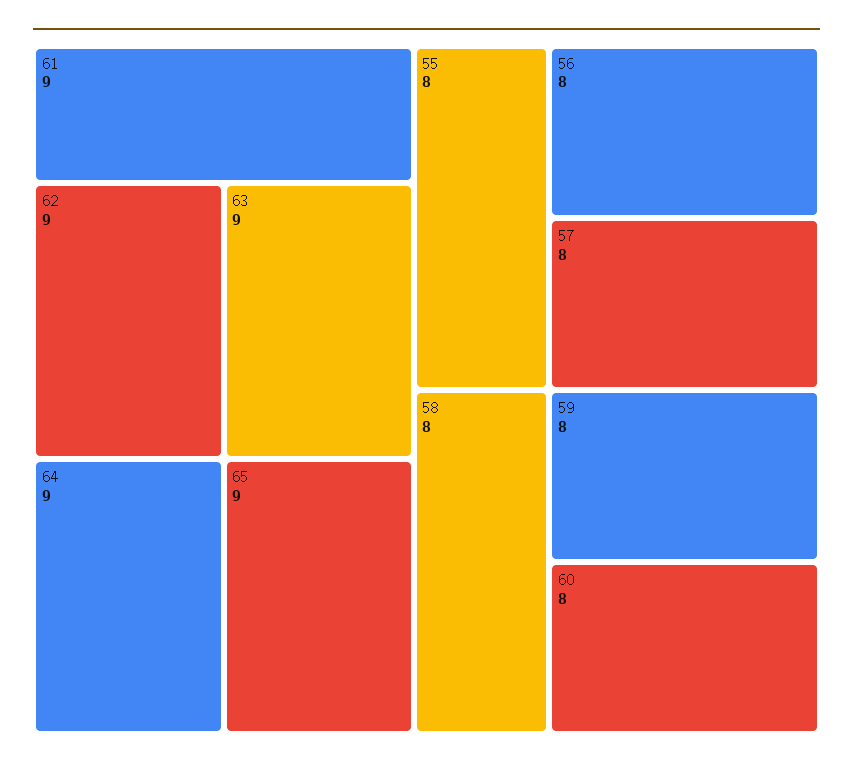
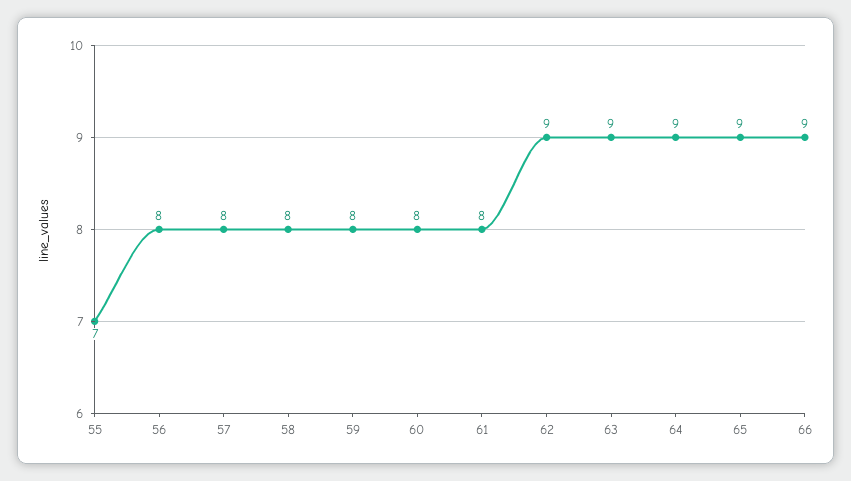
61: 9 -> 8
55: 8 -> 7
66: none -> 9

